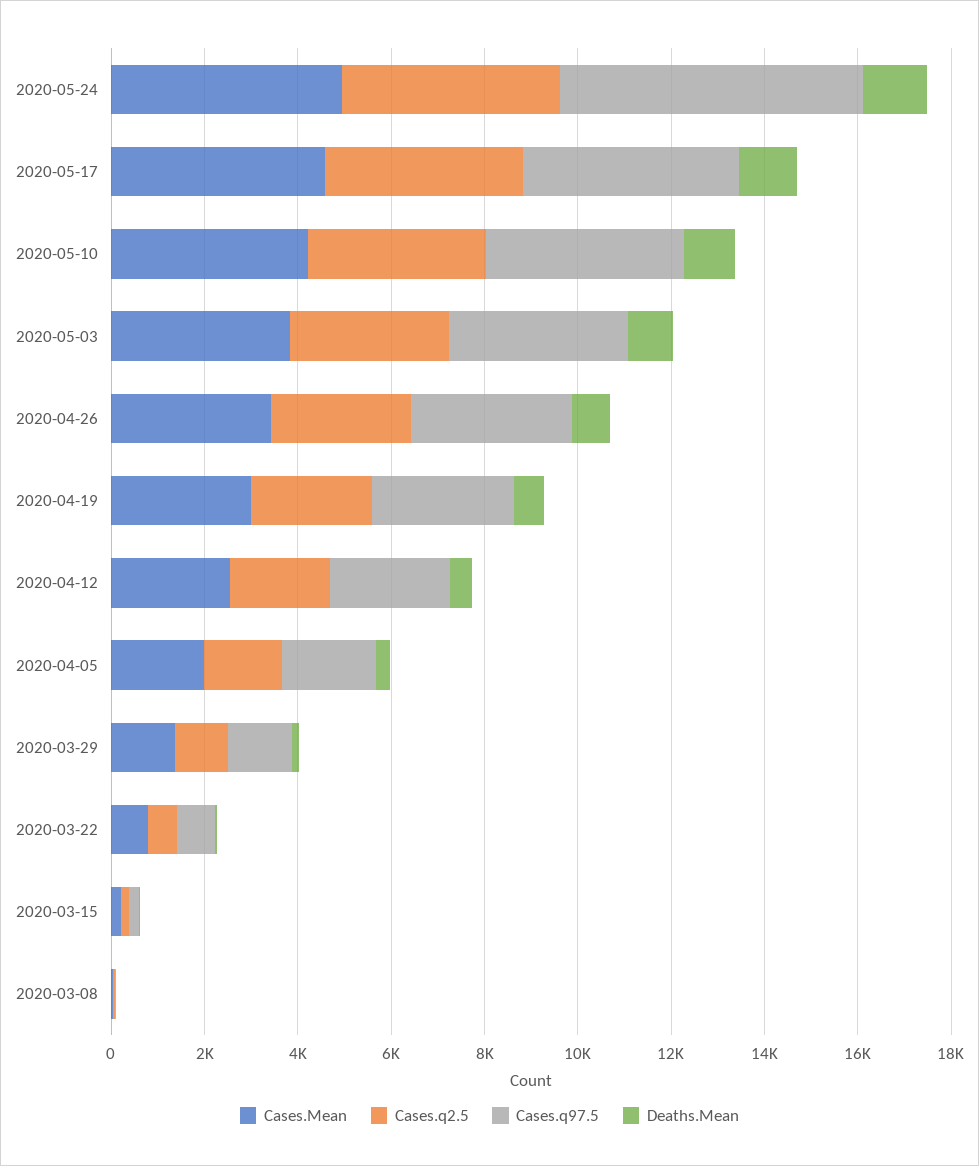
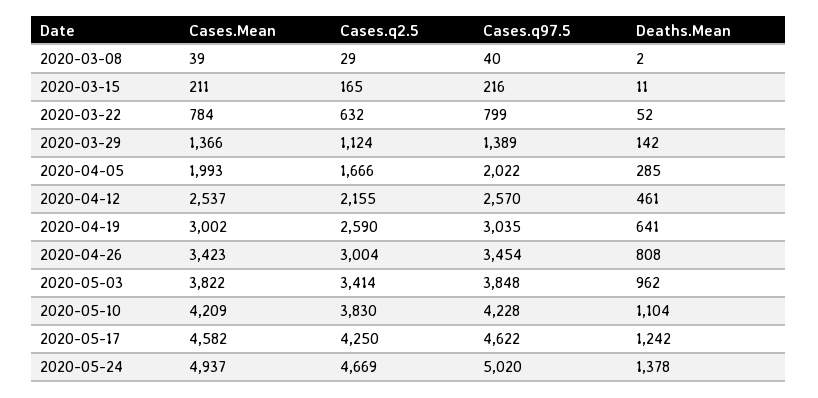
Cases.q97.5, 2020-05-24: 6500 -> 5020

